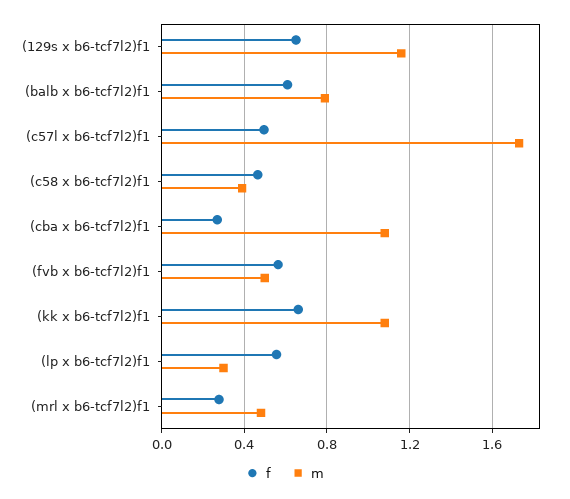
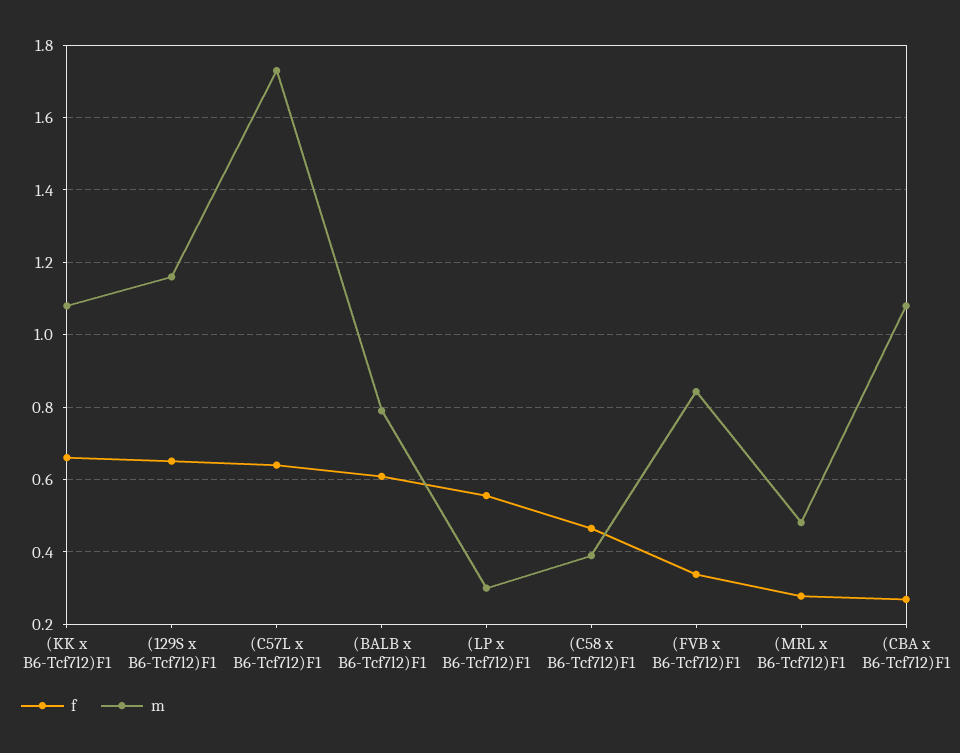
f, (c57l x b6-tcf7l2)f1: 0.5 -> 0.64
f, (fvb x b6-tcf7l2)f1: 0.55 -> 0.34
m, (fvb x b6-tcf7l2)f1: 0.5 -> 0.84

